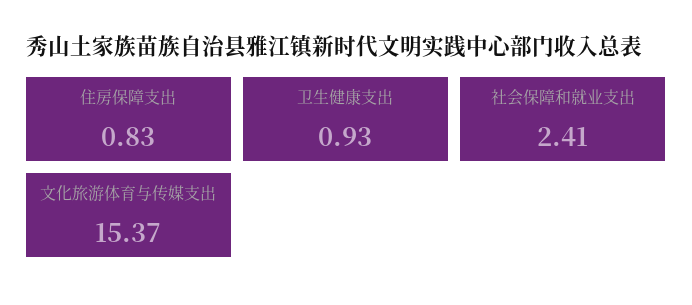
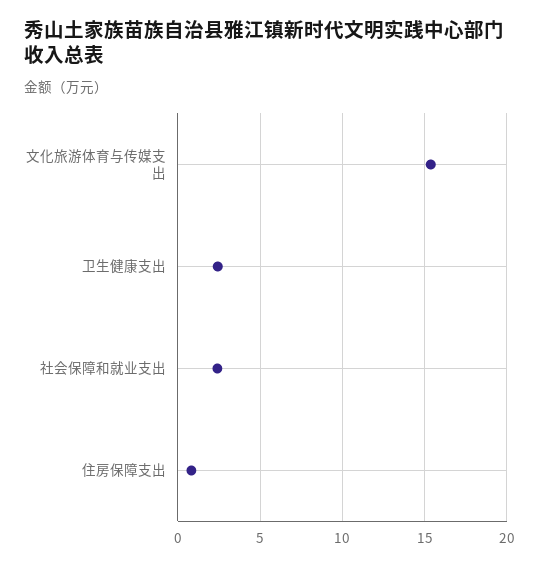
卫生健康支出: 0.93 -> 2.5

